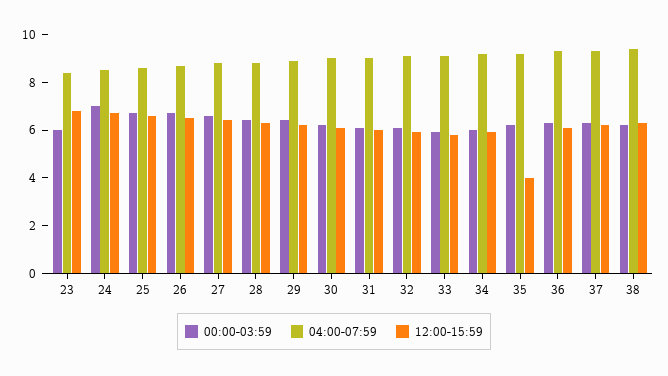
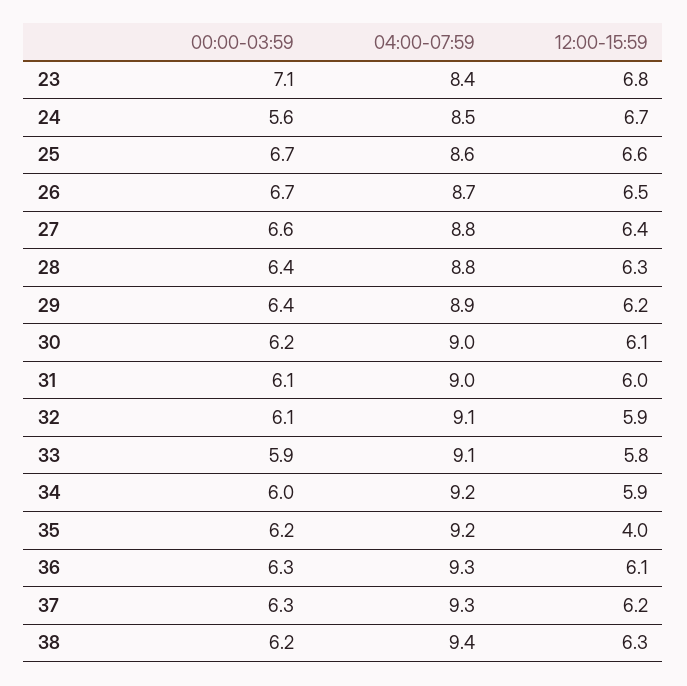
00:00-03:59, 23: 6 -> 7.1
00:00-03:59, 24: 7 -> 5.6

